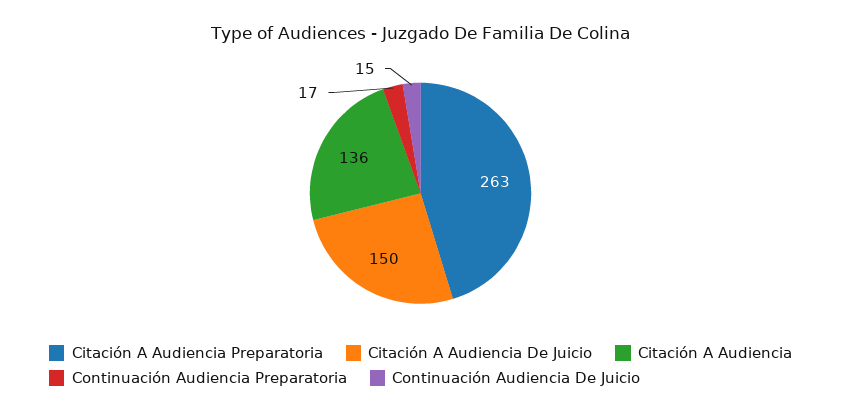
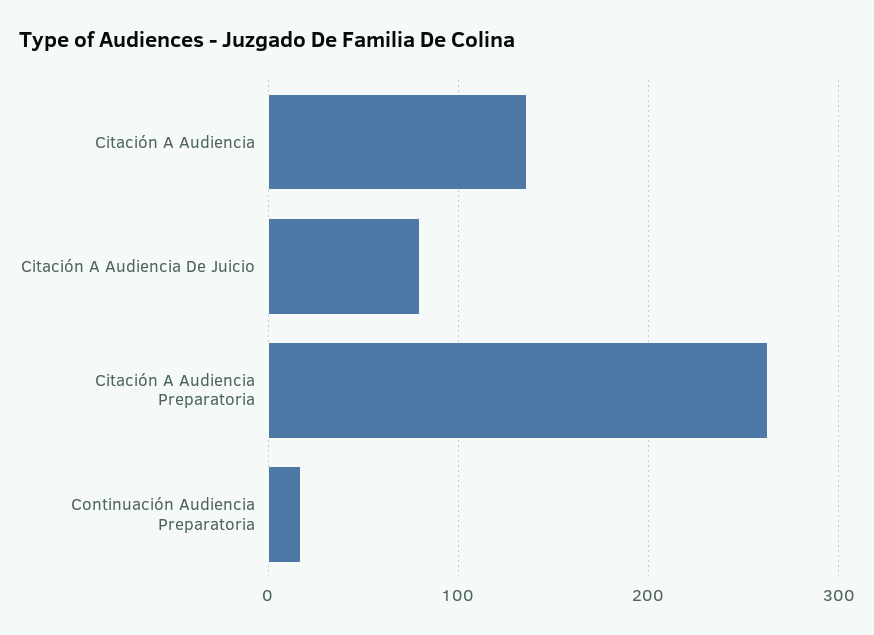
Citación A Audiencia De Juicio: 150 -> 80
Continuación Audiencia De Juicio: 15 -> none

